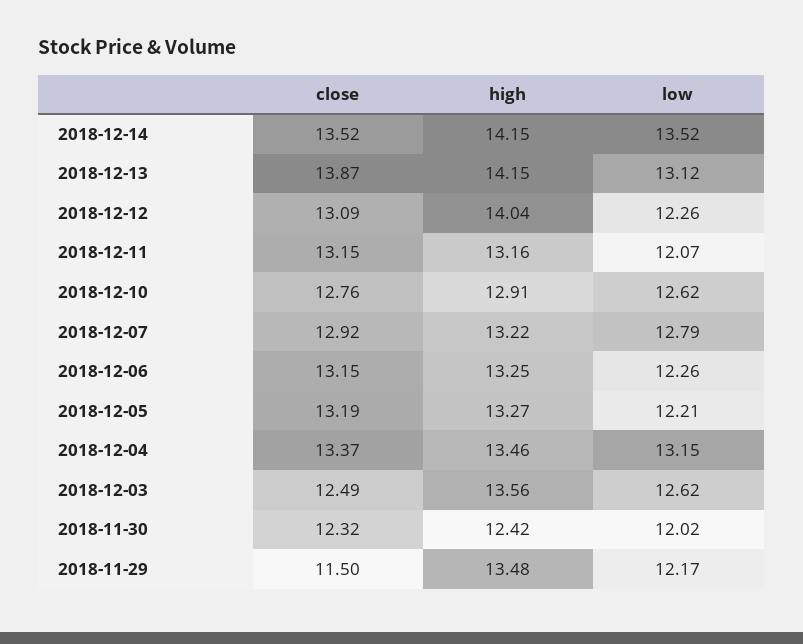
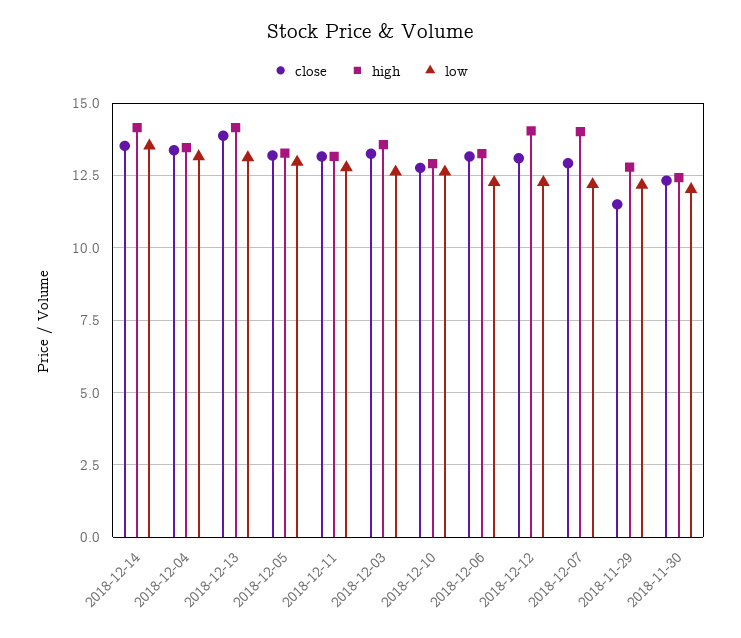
low, 2018-12-11: 12.07 -> 12.75
high, 2018-12-07: 13.22 -> 14
low, 2018-12-07: 12.79 -> 12.25
low, 2018-12-05: 12.21 -> 13
close, 2018-12-03: 12.49 -> 13.25
high, 2018-11-29: 13.48 -> 12.75

